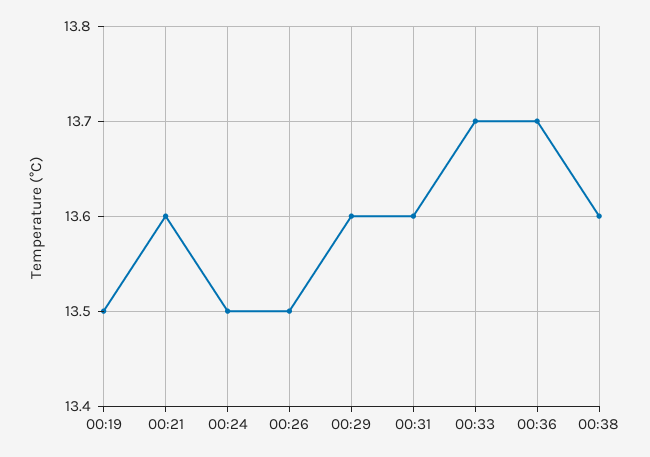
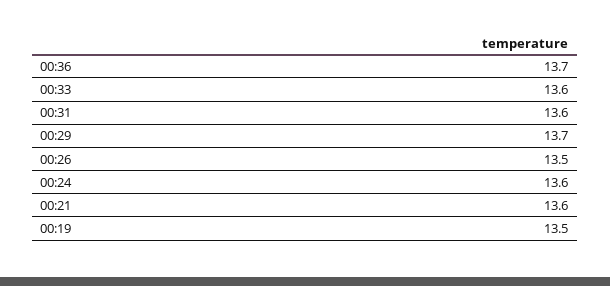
00:24: 13.5 -> 13.6
00:29: 13.6 -> 13.7
00:33: 13.7 -> 13.6
00:38: 13.6 -> none

